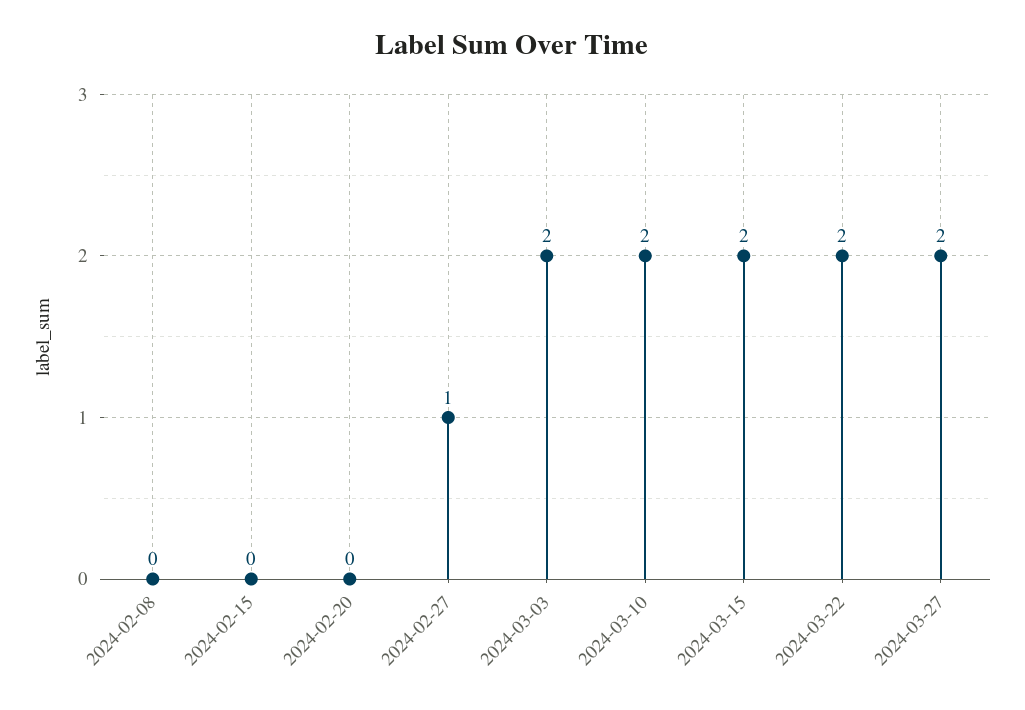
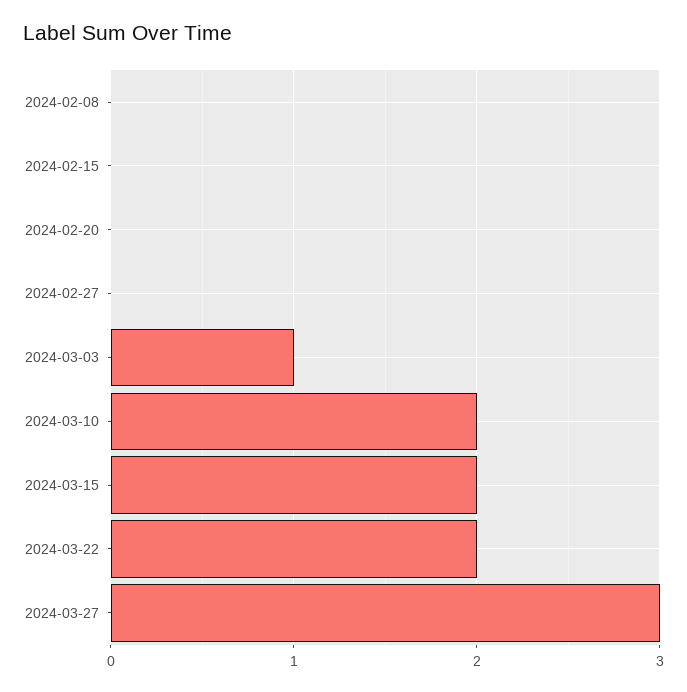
2024-02-27: 1 -> 0
2024-03-03: 2 -> 1
2024-03-27: 2 -> 3

